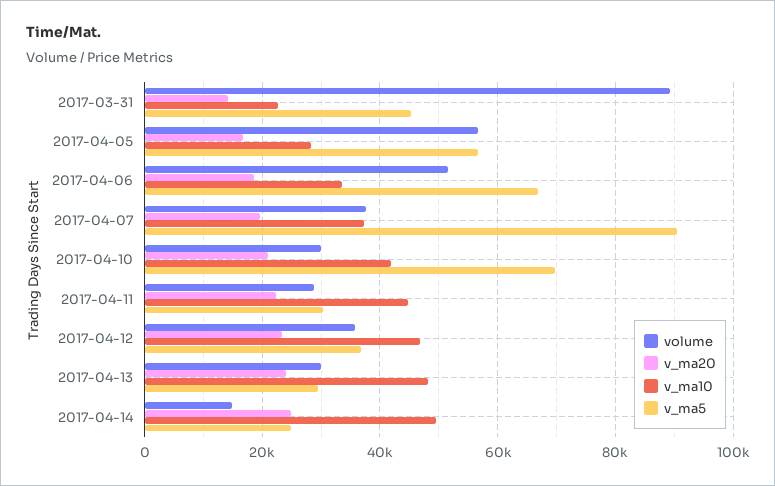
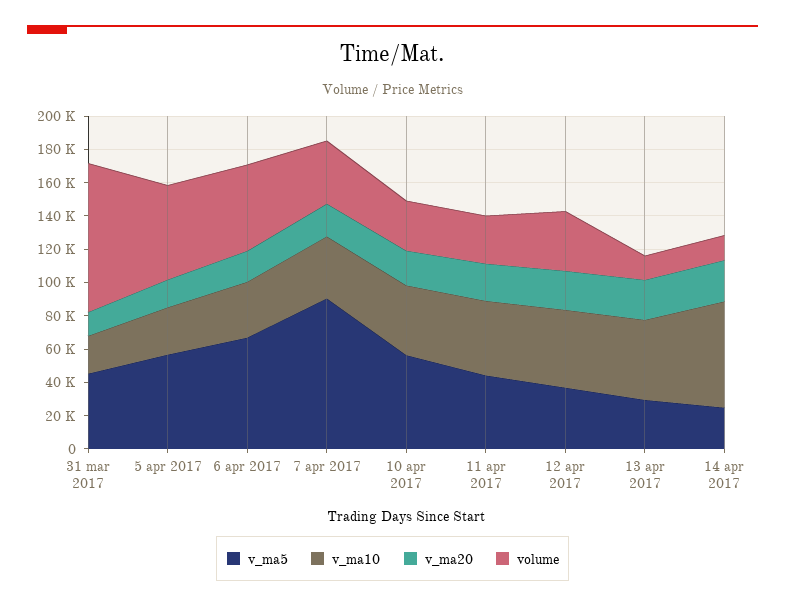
v_ma5, 2017-04-10: 70000 -> 55000
v_ma5, 2017-04-11: 30000 -> 45000
volume, 2017-04-13: 30000 -> 15000
v_ma10, 2017-04-14: 50000 -> 65000

